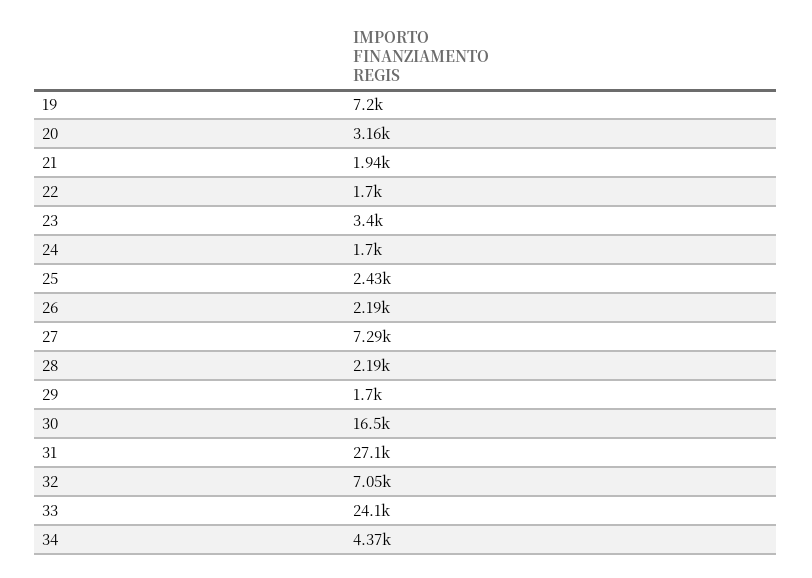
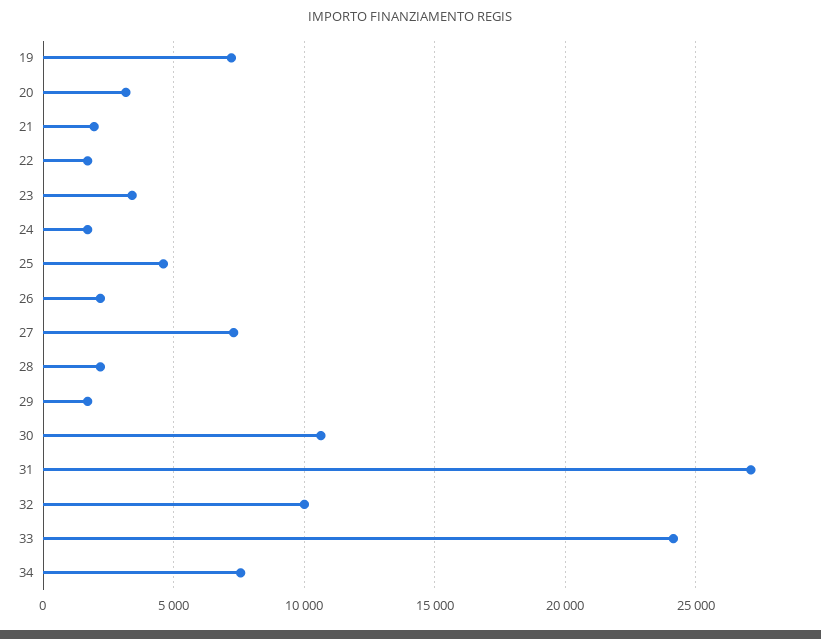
25: 2430 -> 4500
30: 16500 -> 10500
32: 7050 -> 10000
34: 4370 -> 7500

